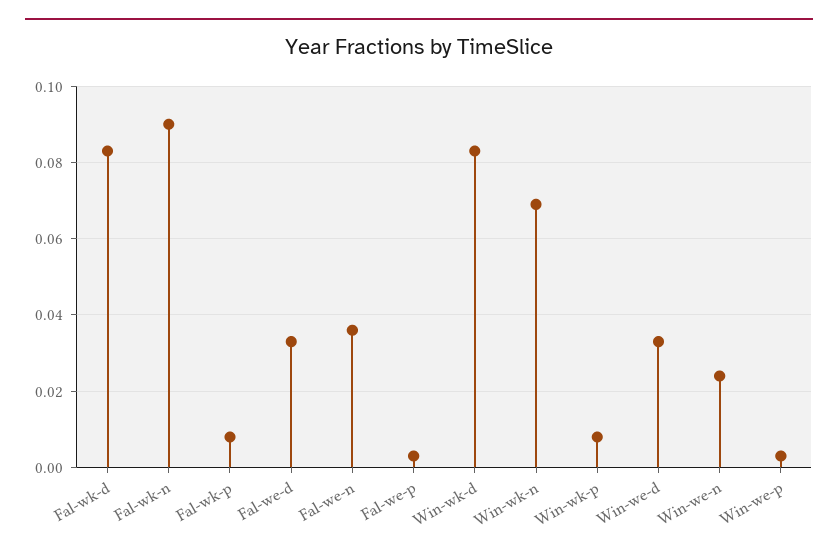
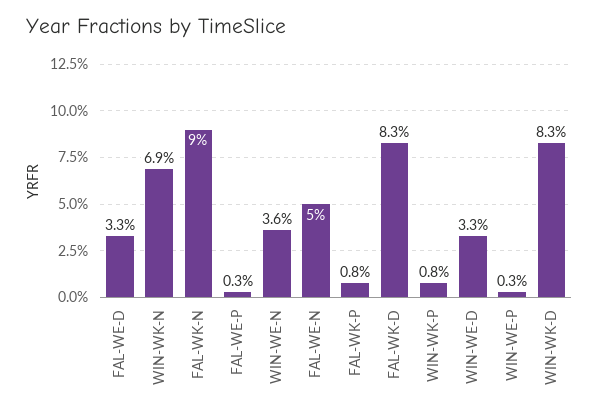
Fal-we-n: 0.035 -> 0.05
Win-we-n: 0.025 -> 0.036

